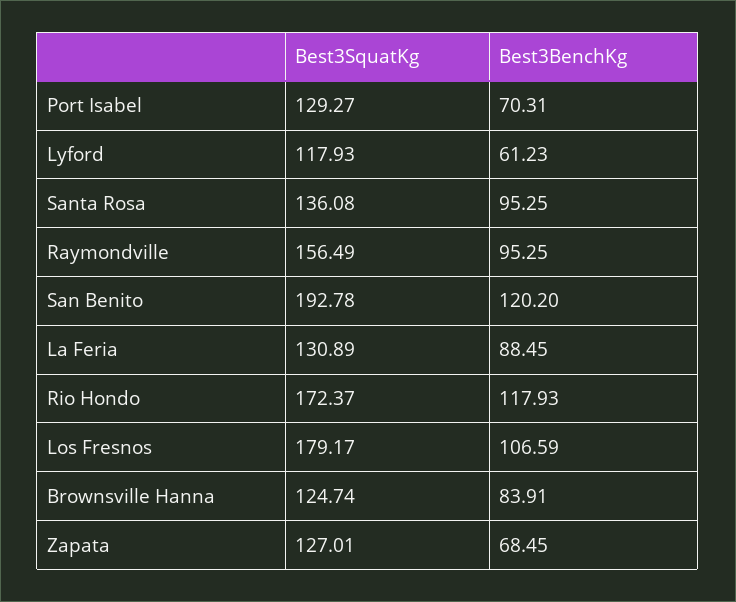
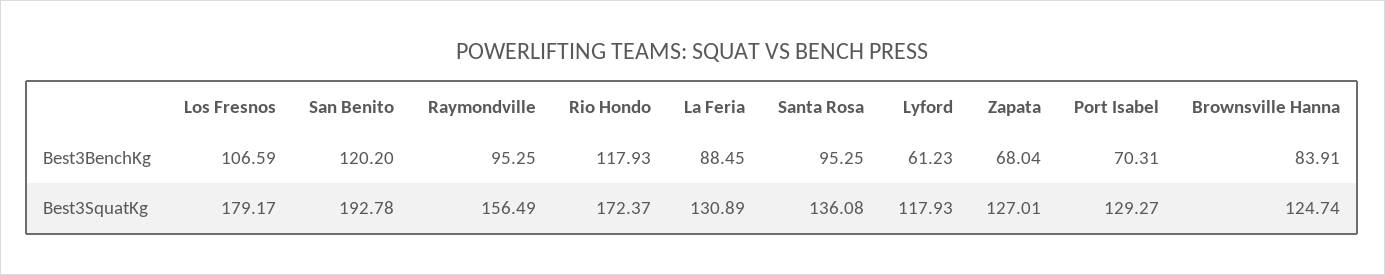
Best3BenchKg, Zapata: 68.45 -> 68.04

